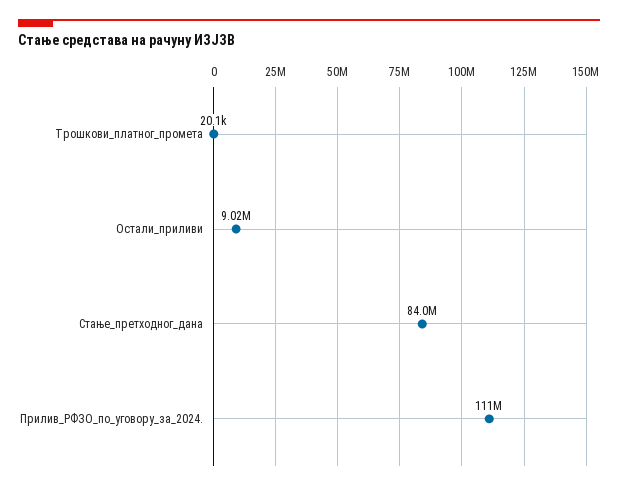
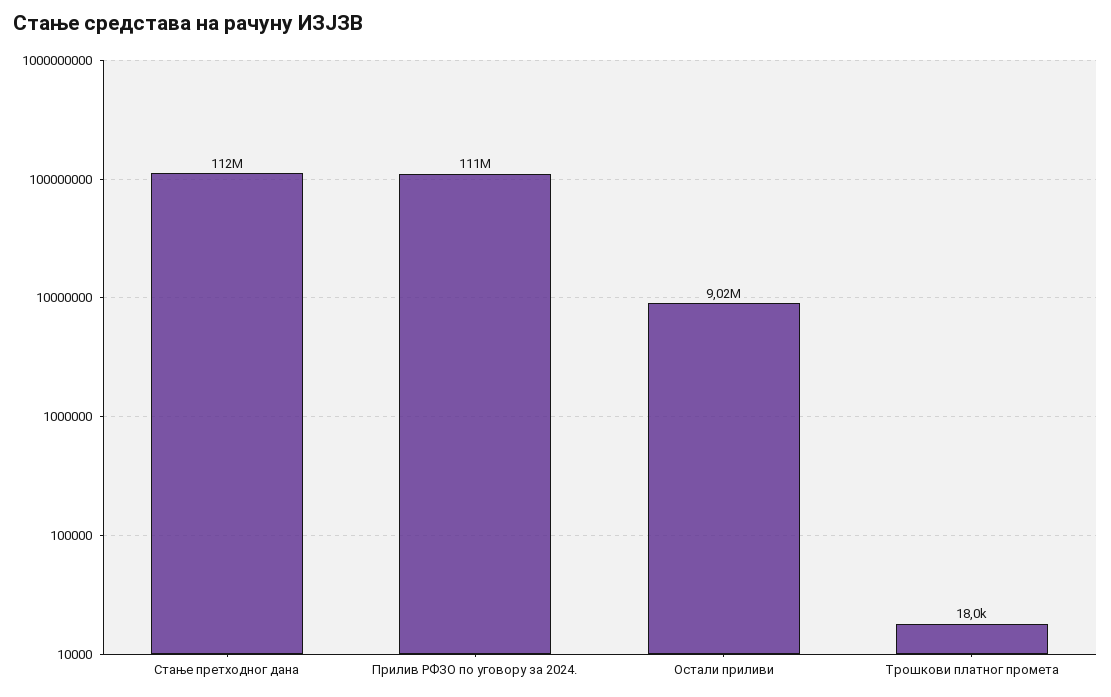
Трошкови_платног_промета: 20100 -> 18000
Стање_претходног_дана: 84000000 -> 112000000

